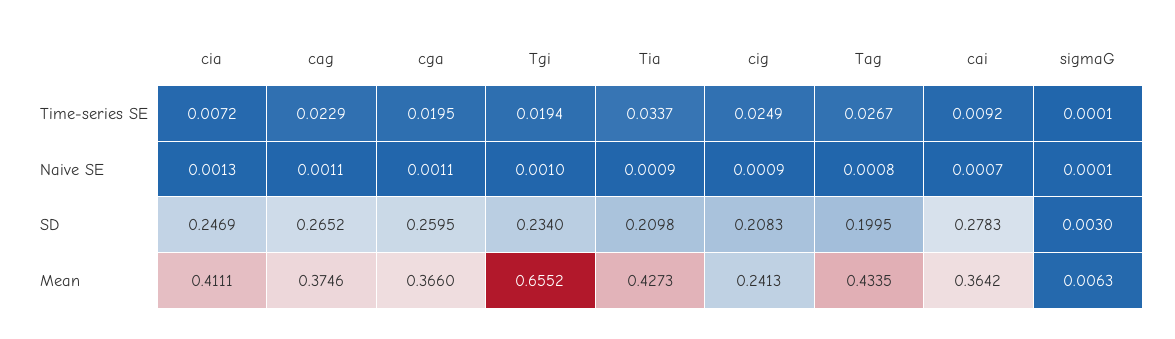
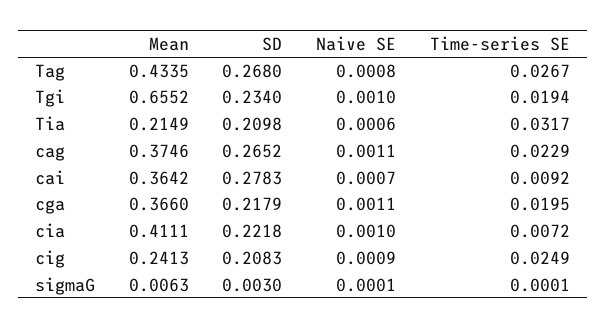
Tia, Time-series SE: 0.0337 -> 0.0317
cia, Naive SE: 0.0013 -> 0.001
Tia, Naive SE: 0.0009 -> 0.0006
cia, SD: 0.2469 -> 0.2218
cga, SD: 0.2595 -> 0.2179
Tag, SD: 0.1995 -> 0.268
Tia, Mean: 0.4273 -> 0.2149

